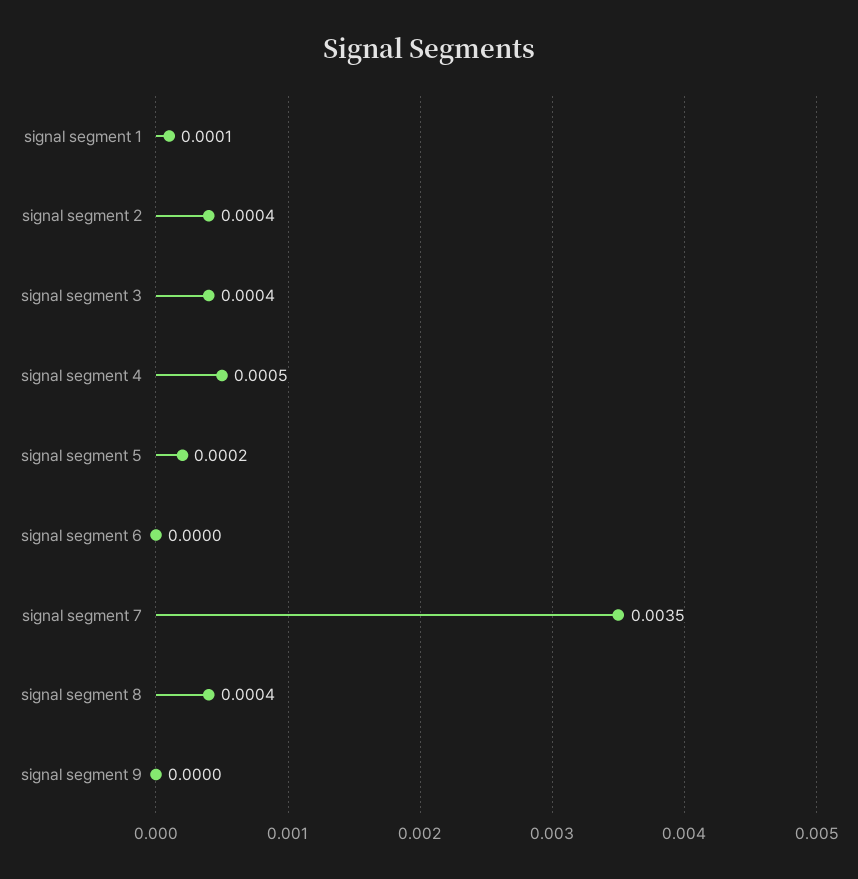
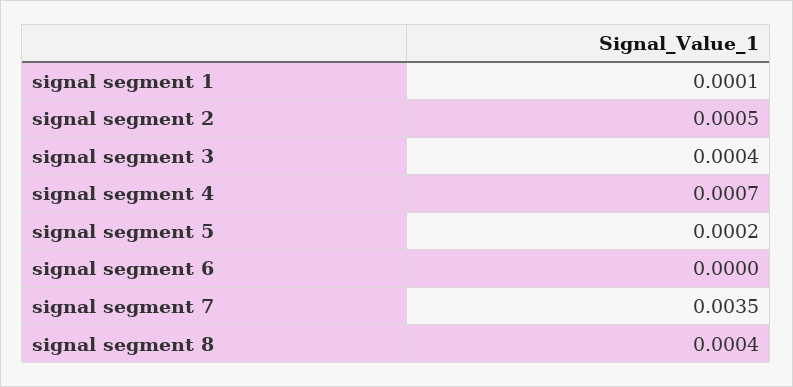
signal segment 2: 0.0004 -> 0.0005
signal segment 4: 0.0005 -> 0.0007
signal segment 9: 0 -> none

